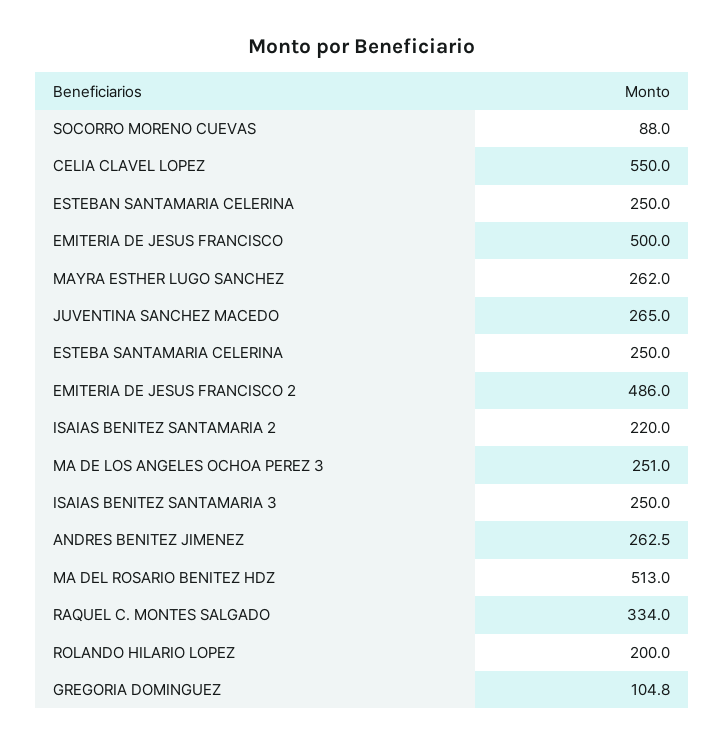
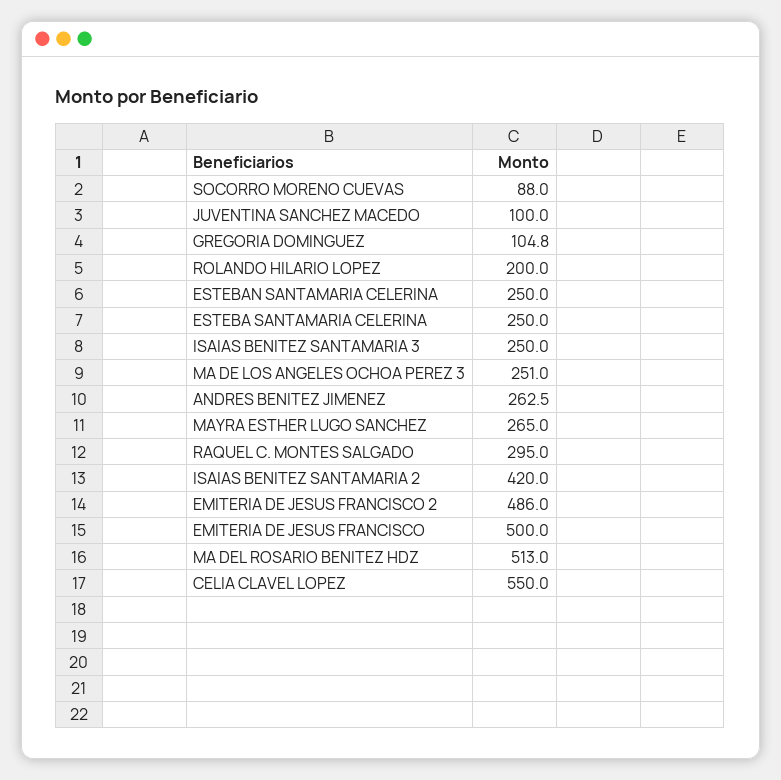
MAYRA ESTHER LUGO SANCHEZ: 262 -> 265
JUVENTINA SANCHEZ MACEDO: 265 -> 100
ISAIAS BENITEZ SANTAMARIA 2: 220 -> 420
RAQUEL C. MONTES SALGADO: 334 -> 295

